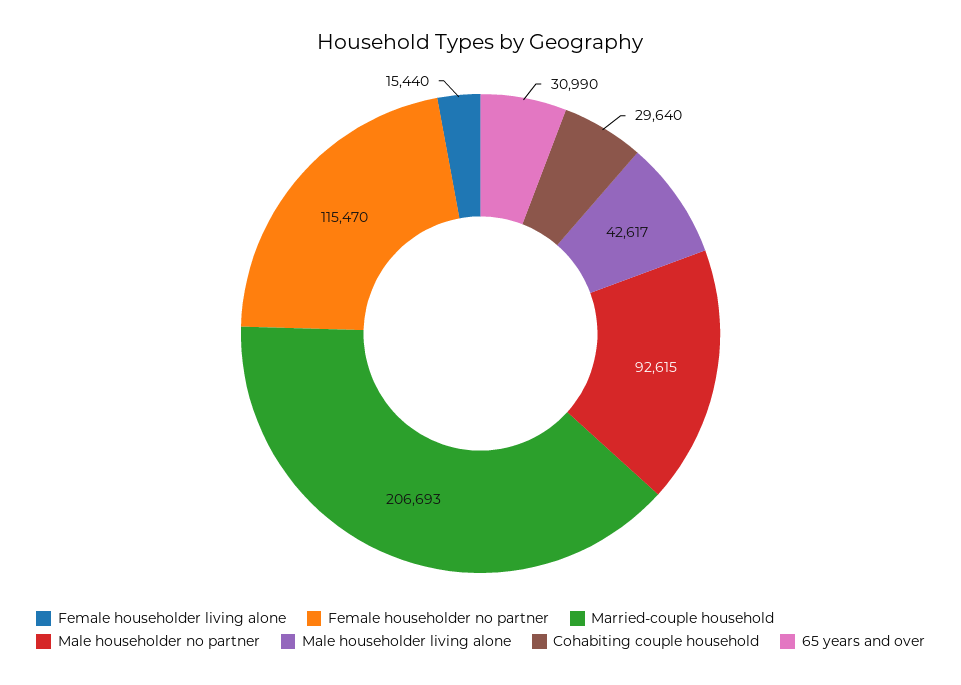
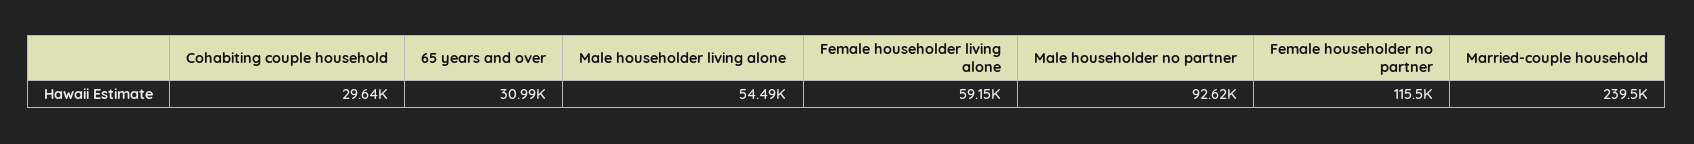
Female householder living alone: 15440 -> 59150
Married-couple household: 206693 -> 239500
Male householder living alone: 42617 -> 54490

